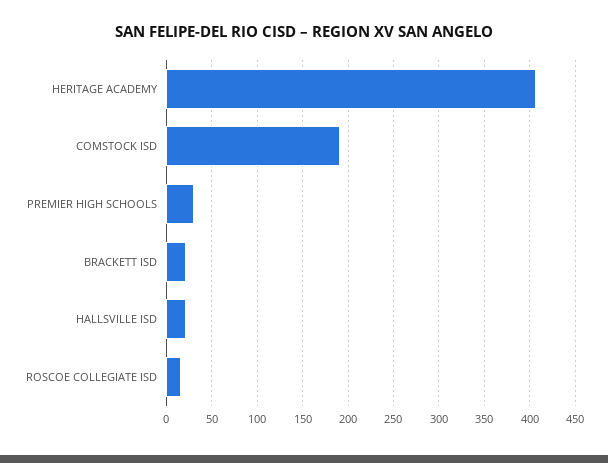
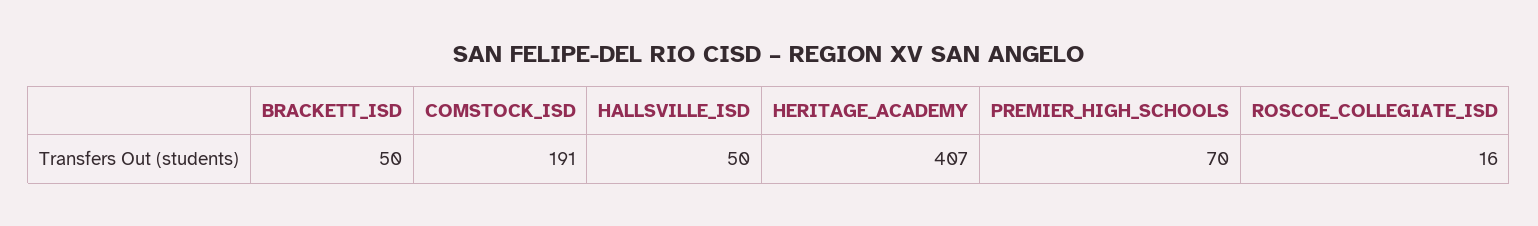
PREMIER HIGH SCHOOLS: 30 -> 70
BRACKETT ISD: 20 -> 50
HALLSVILLE ISD: 20 -> 50

